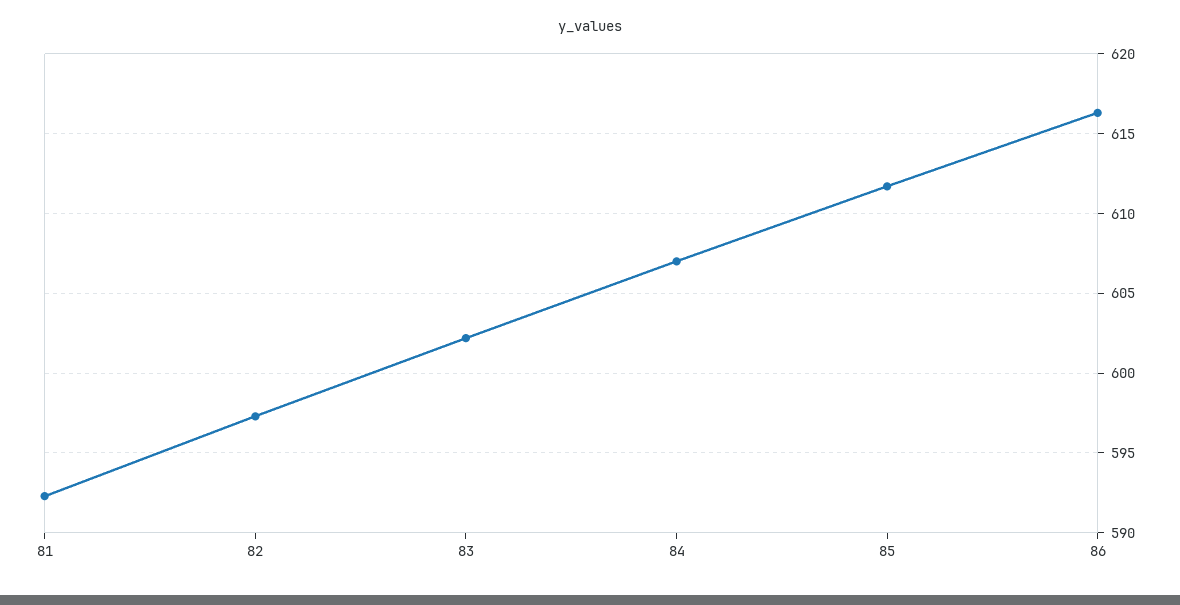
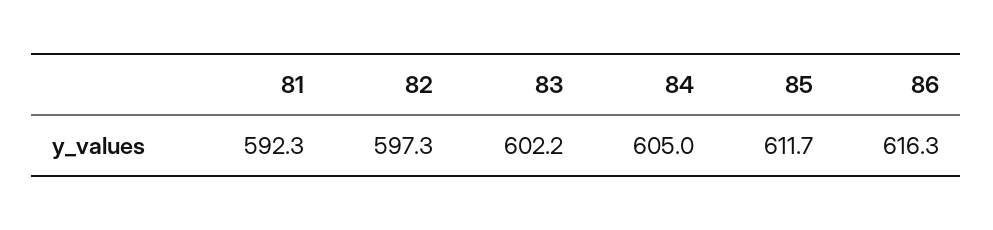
84: 607 -> 605

